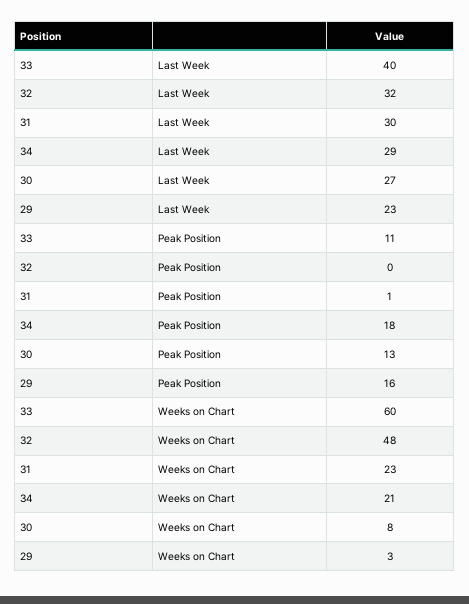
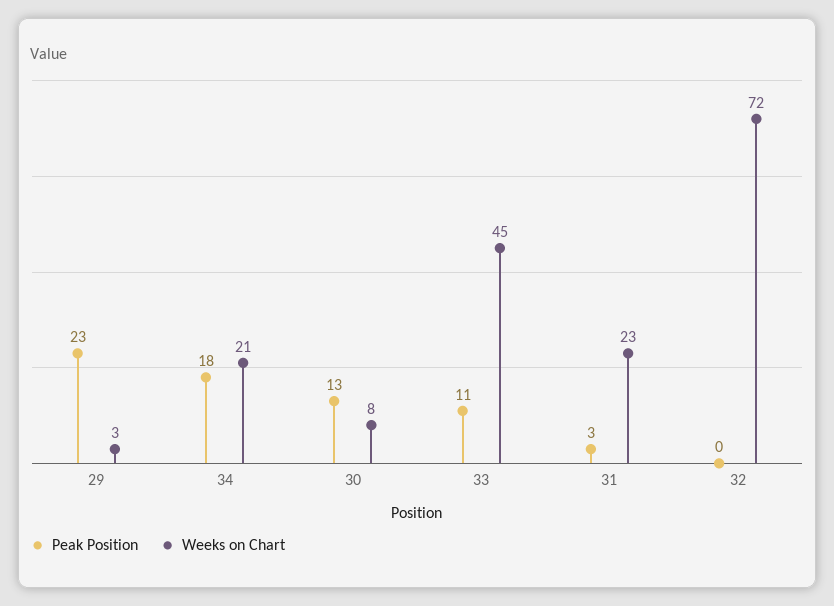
Last Week, 33: 40 -> none
Last Week, 32: 32 -> none
Last Week, 31: 30 -> none
Last Week, 34: 29 -> none
Last Week, 30: 27 -> none
Last Week, 29: 23 -> none
Peak Position, 31: 1 -> 3
Peak Position, 29: 16 -> 23
Weeks on Chart, 33: 60 -> 45
Weeks on Chart, 32: 48 -> 72

